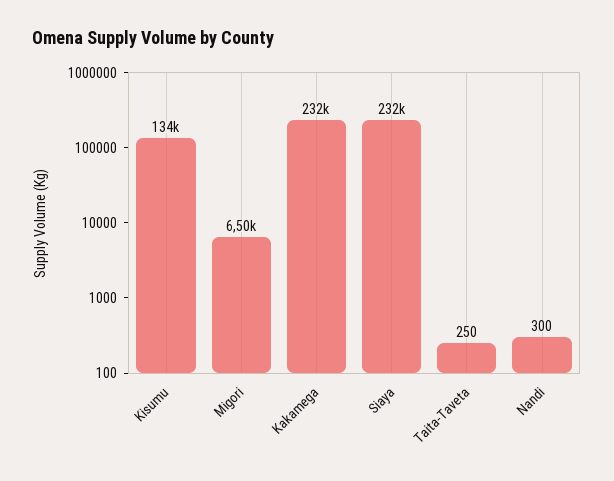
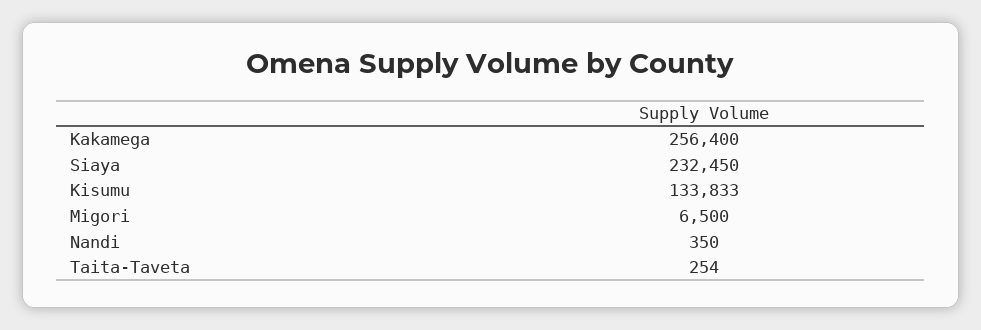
Kakamega: 232000 -> 256400
Taita-Taveta: 250 -> 254
Nandi: 300 -> 350

